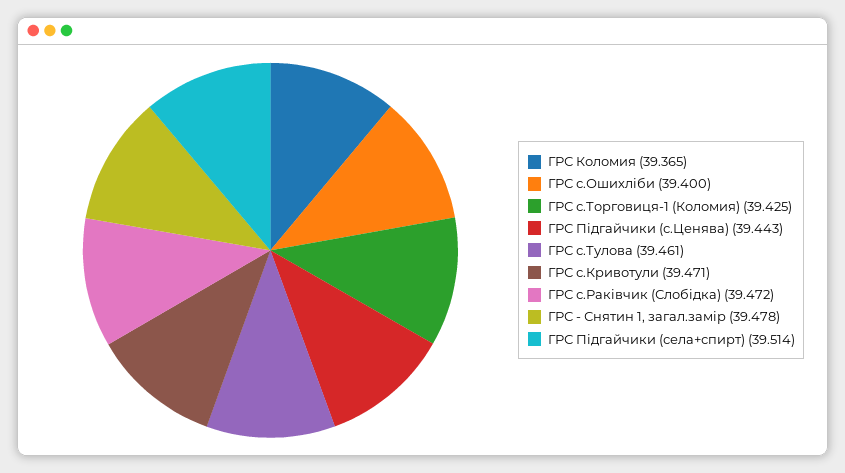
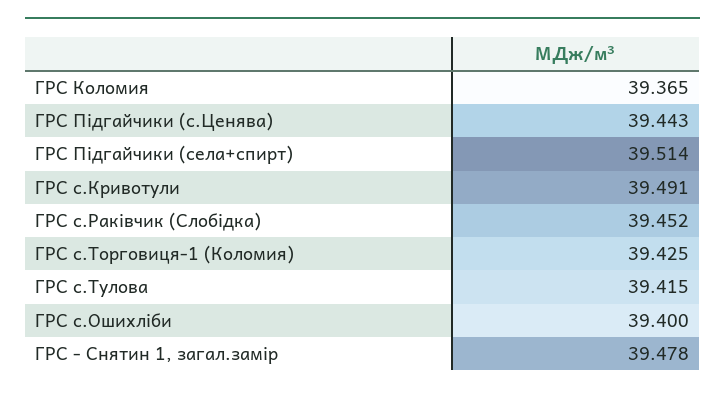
ГРС с.Тулова: 39.461 -> 39.415
ГРС с.Кривотули: 39.471 -> 39.491
ГРС с.Раківчик (Слобідка): 39.472 -> 39.452

